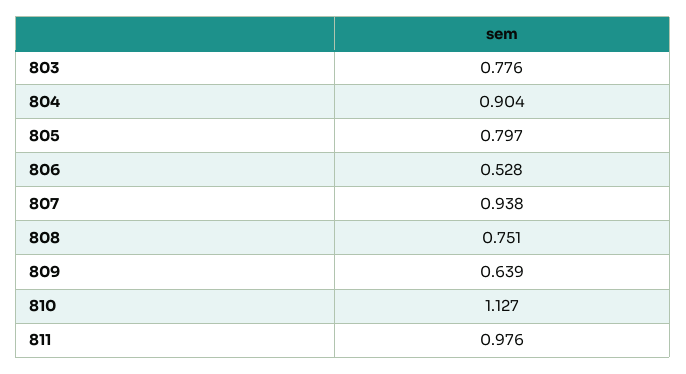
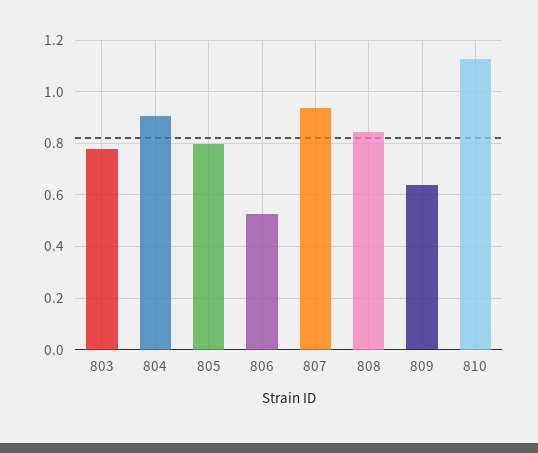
808: 0.751 -> 0.85
811: 0.976 -> none

